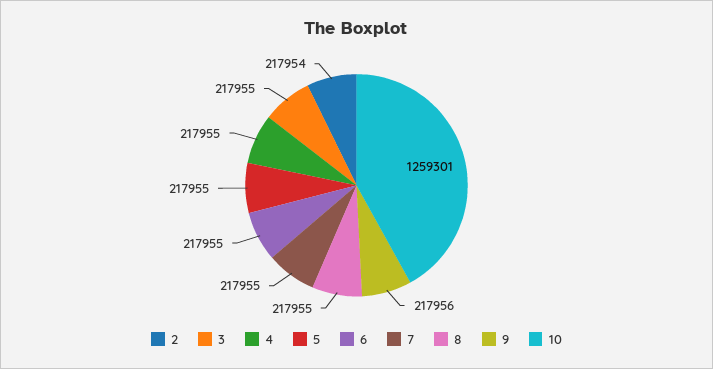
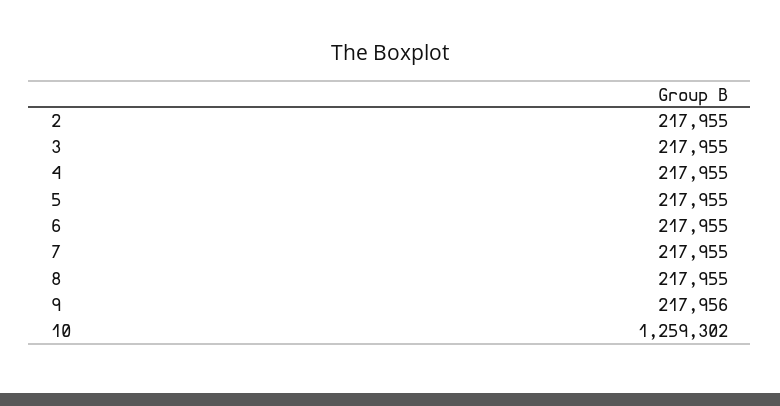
2: 217954 -> 217955
10: 1259301 -> 1259302

